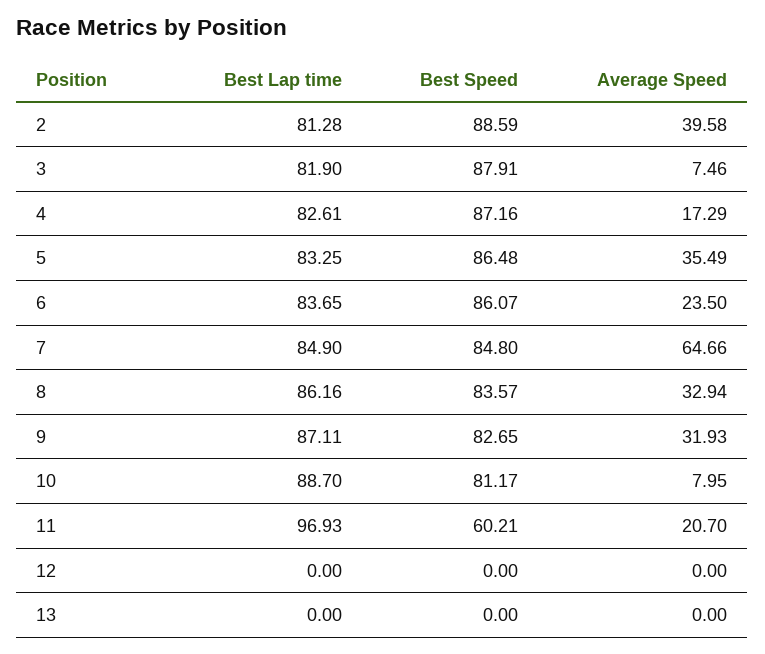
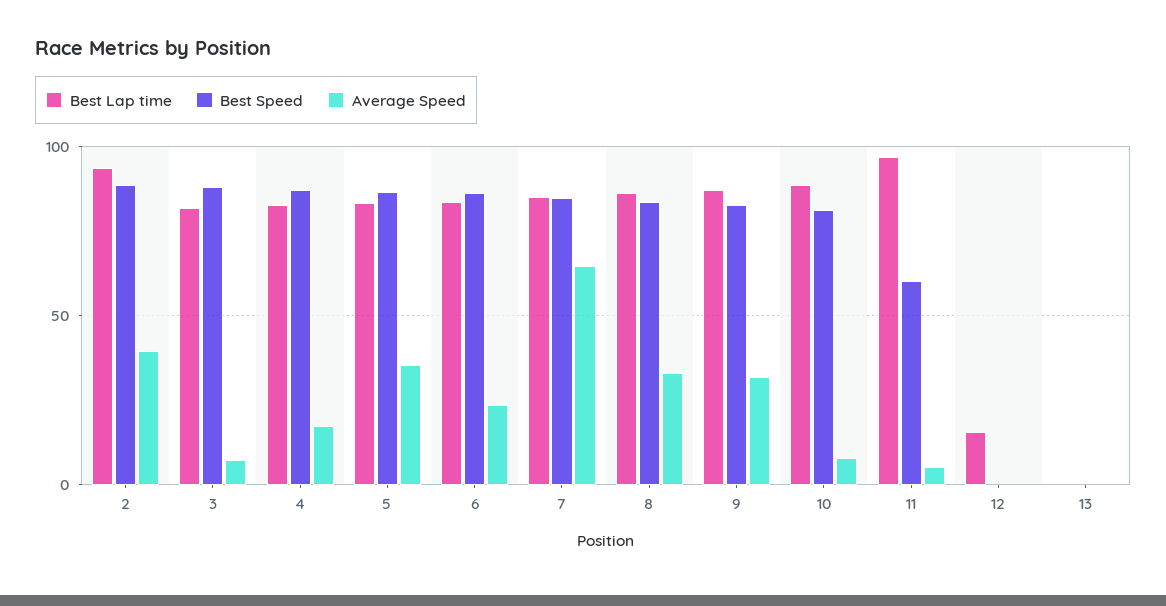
Best Lap time, 2: 81.28 -> 95
Average Speed, 11: 20.7 -> 5
Best Lap time, 12: 0 -> 15

